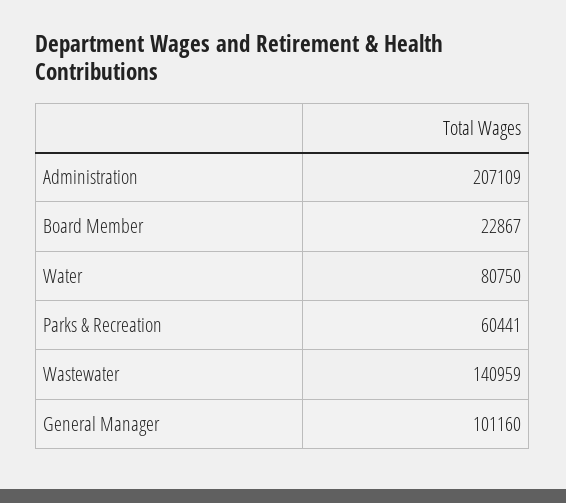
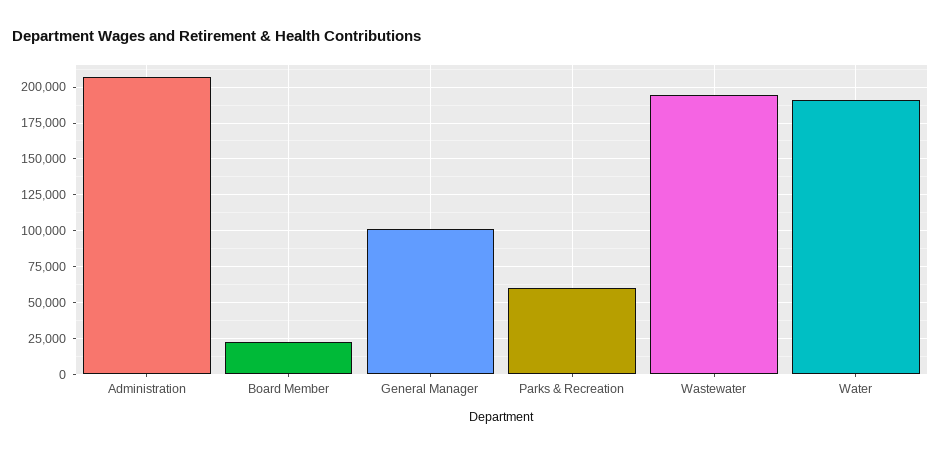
Water: 80750 -> 190000
Wastewater: 140959 -> 195000

